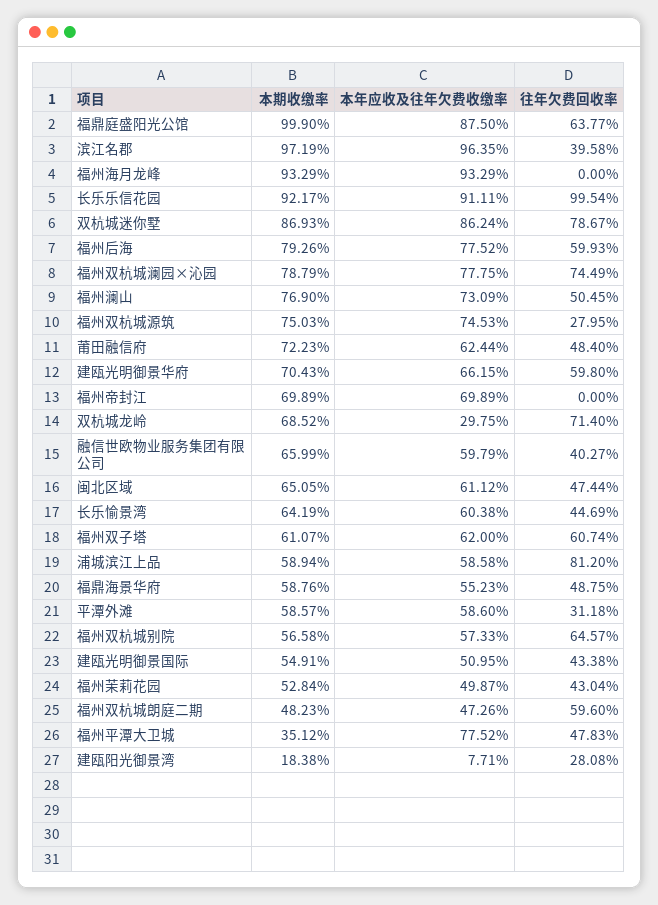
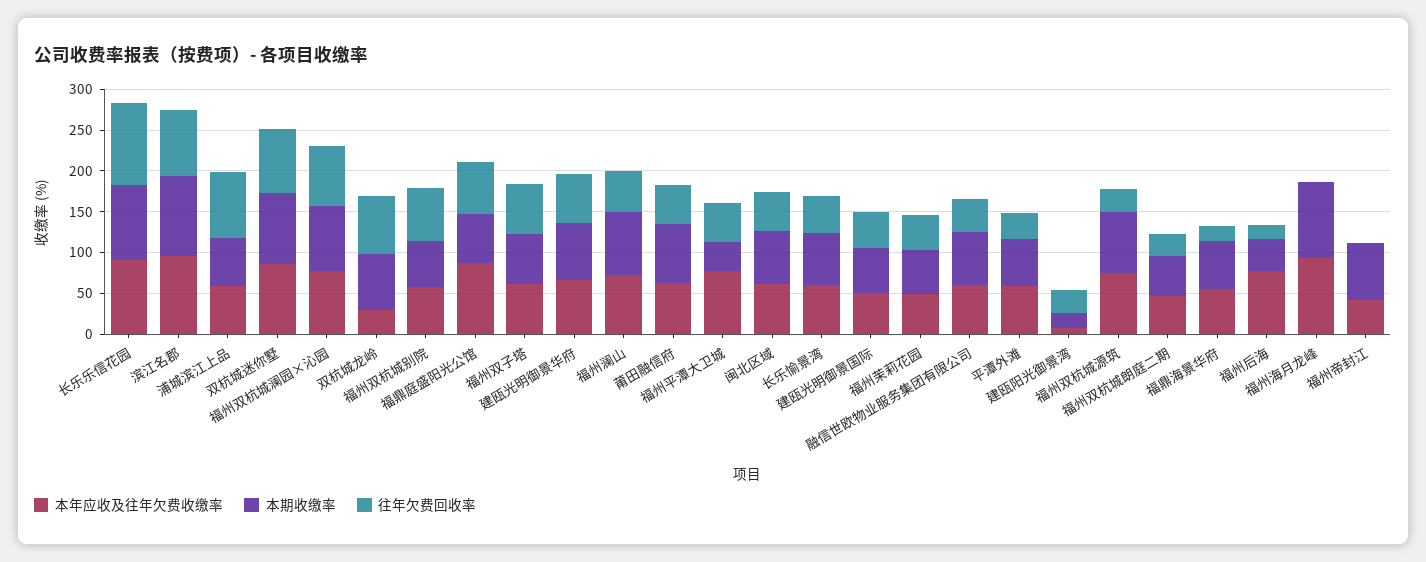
本期收缴率, 福鼎庭盛阳光公馆: 99.9 -> 60
往年欠费回收率, 滨江名郡: 39.58 -> 80
本期收缴率, 福州后海: 79.26 -> 40
往年欠费回收率, 福州后海: 59.93 -> 20
本年应收及往年欠费收缴率, 福州帝封江: 69.89 -> 40
往年欠费回收率, 福鼎海景华府: 48.75 -> 20
往年欠费回收率, 福州双杭城朗庭二期: 59.6 -> 30

